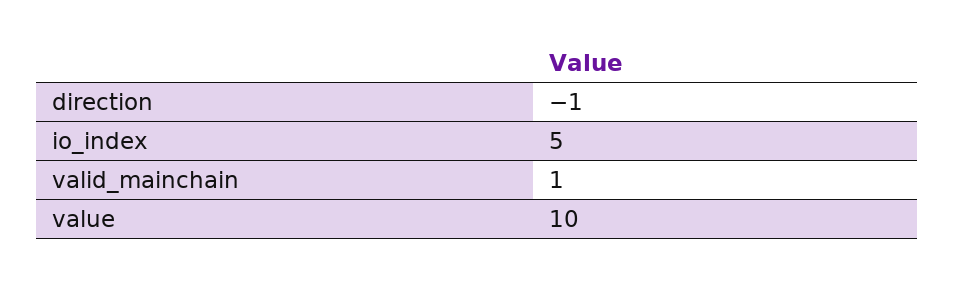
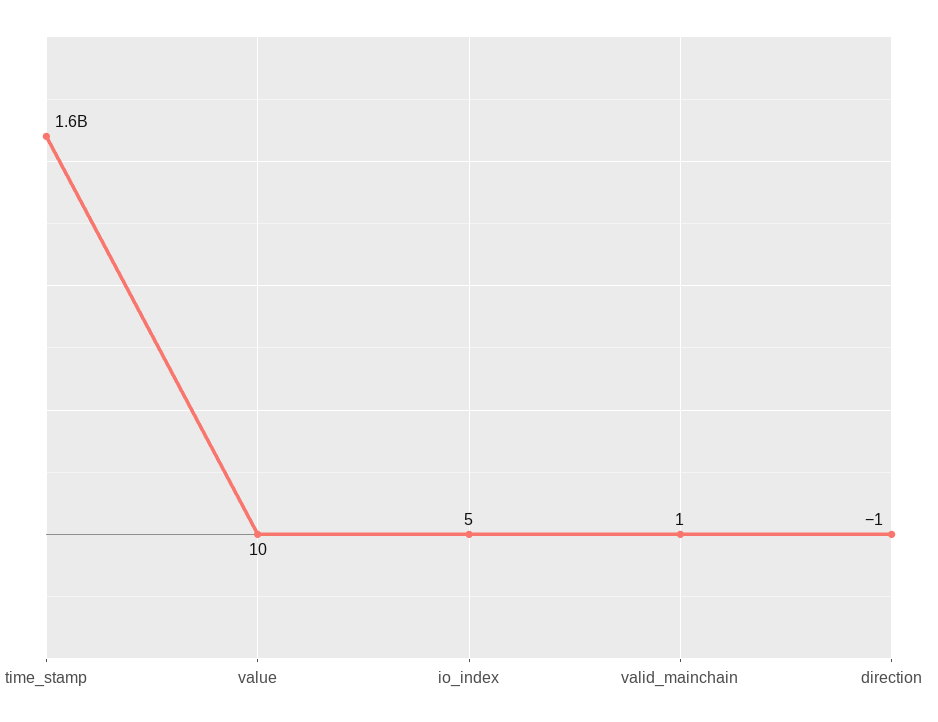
time_stamp: none -> 1600000000

